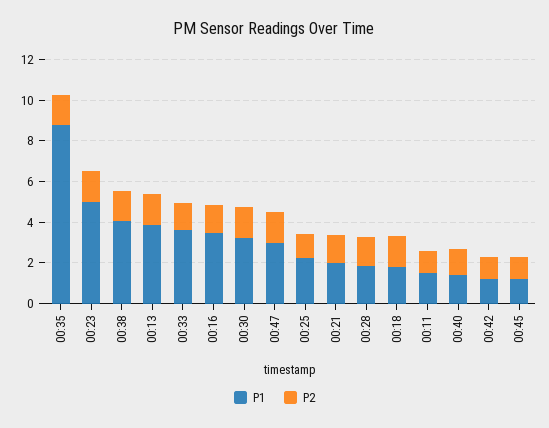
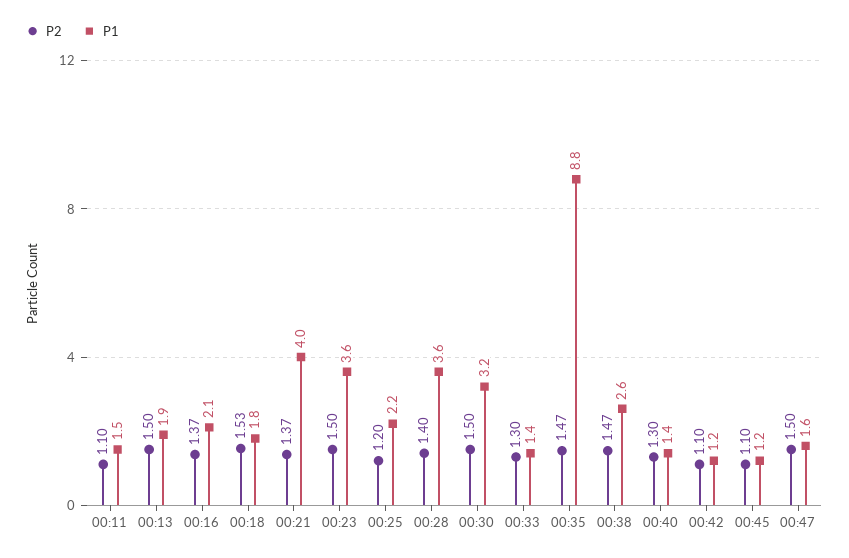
P1, 00:23: 5 -> 3.6
P1, 00:38: 4 -> 2.6
P1, 00:13: 4 -> 1.9
P1, 00:33: 3.5 -> 1.4
P1, 00:16: 3.5 -> 2.1
P1, 00:47: 3 -> 1.6
P1, 00:21: 2 -> 4
P1, 00:28: 2 -> 3.6

